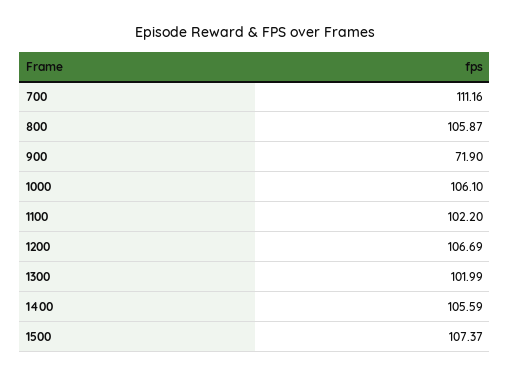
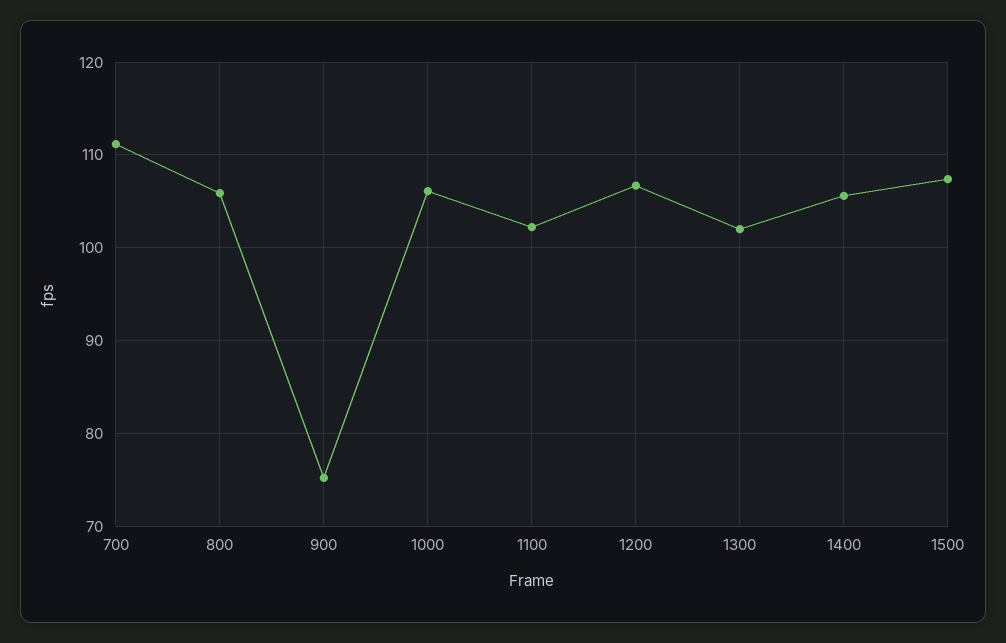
900: 71.9 -> 75

